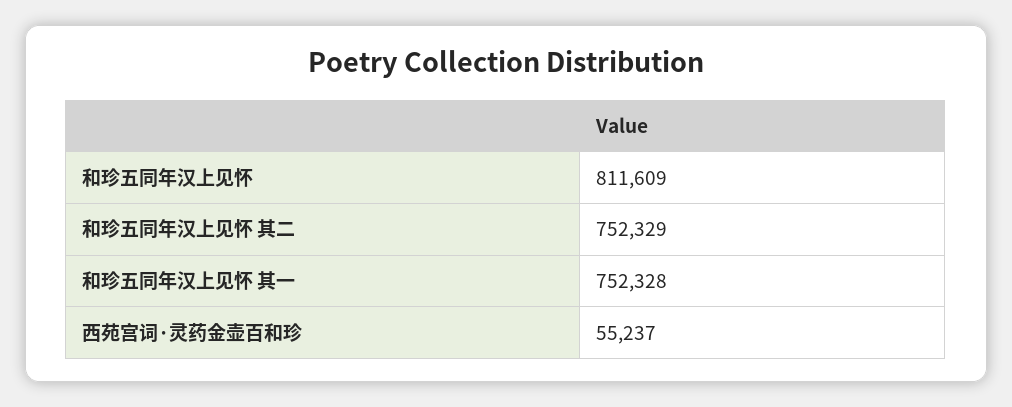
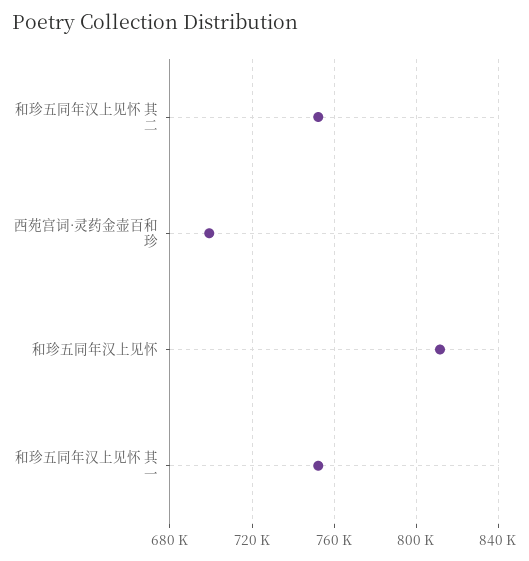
西苑宫词·灵药金壶百和珍: 55237 -> 700000

